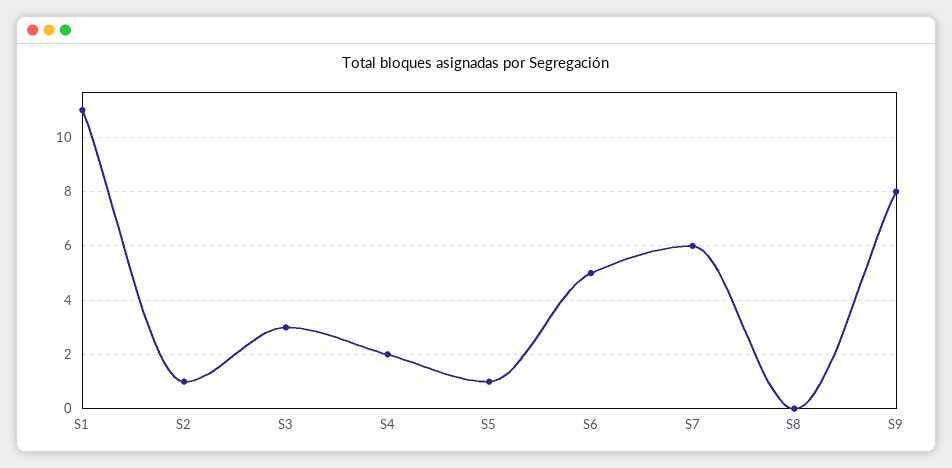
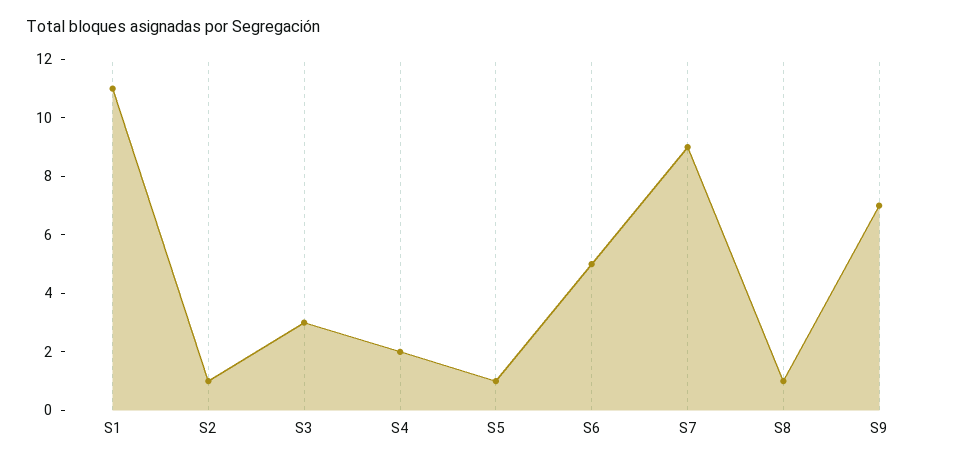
S7: 6 -> 9
S8: 0 -> 1
S9: 8 -> 7

